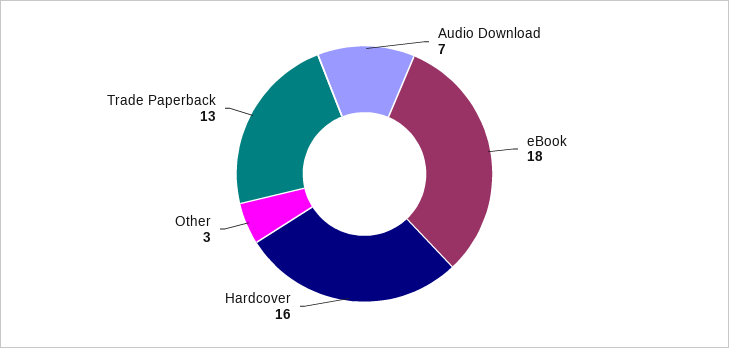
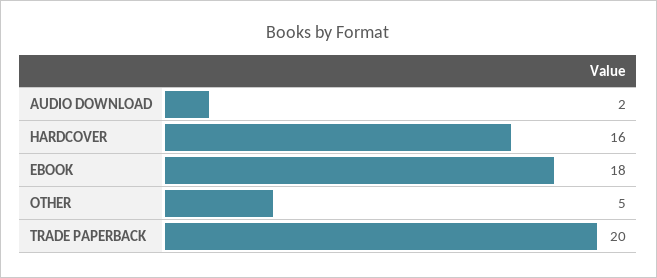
Audio Download: 7 -> 2
Other: 3 -> 5
Trade Paperback: 13 -> 20

